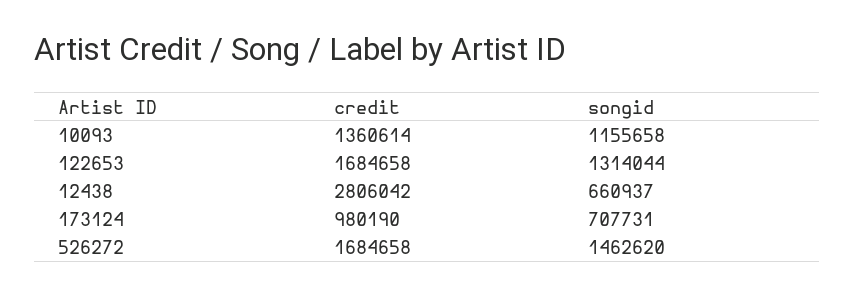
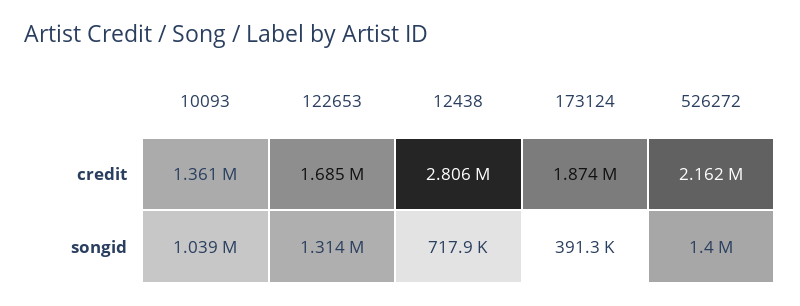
songid, 10093: 1155658 -> 1039000
songid, 12438: 660937 -> 717900
credit, 173124: 980190 -> 1874000
songid, 173124: 707731 -> 391300
credit, 526272: 1684658 -> 2162000
songid, 526272: 1462620 -> 1400000

